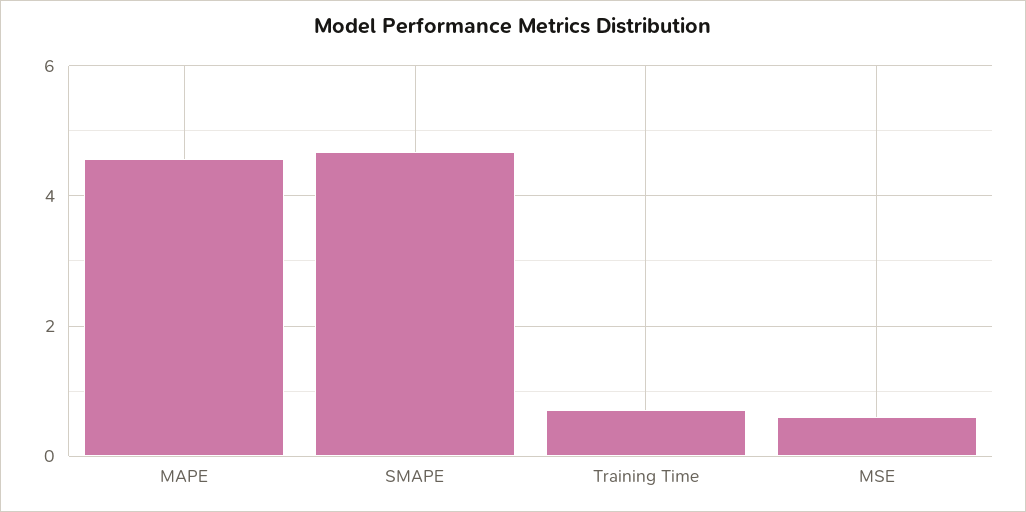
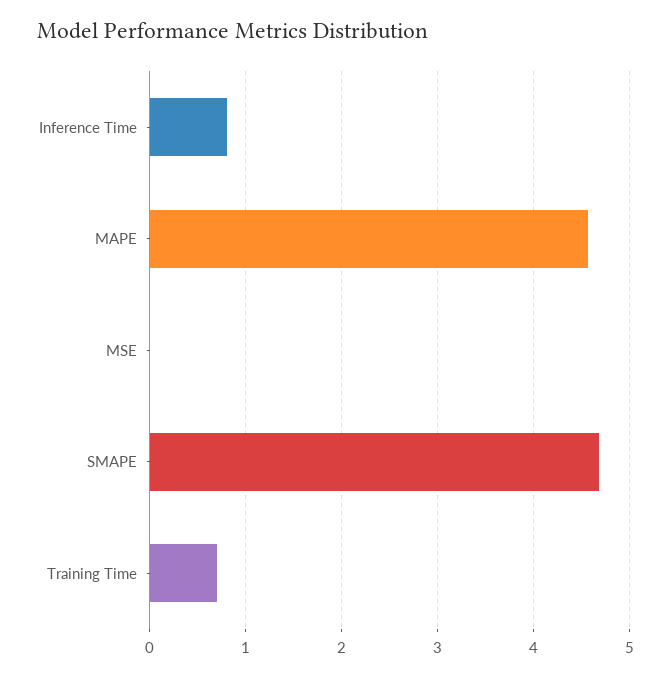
MSE: 0.6 -> 0
Inference Time: none -> 0.8

